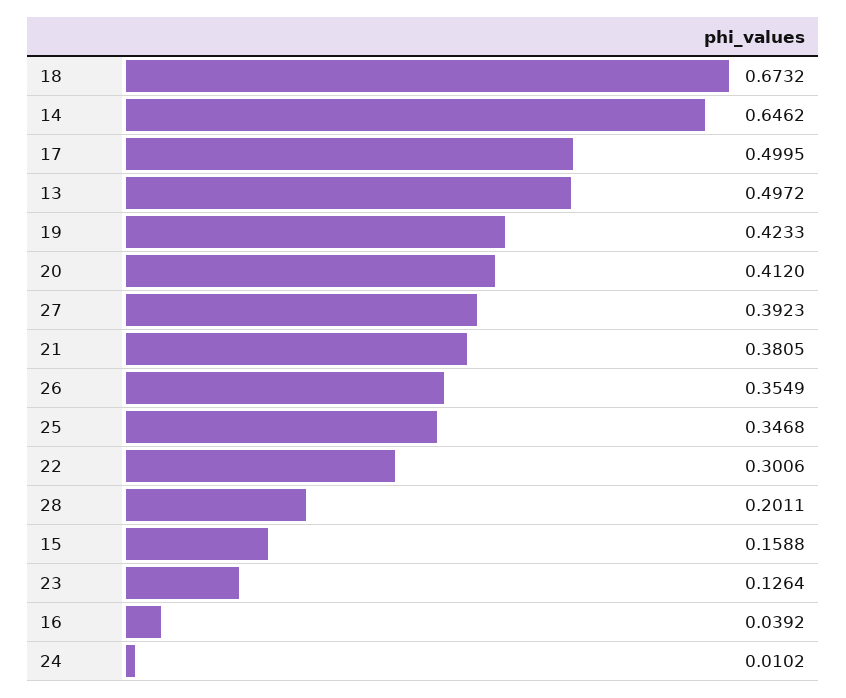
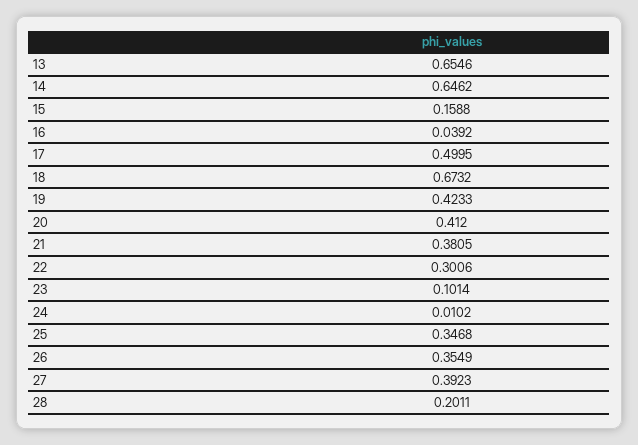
13: 0.4972 -> 0.6546
23: 0.1264 -> 0.1014

